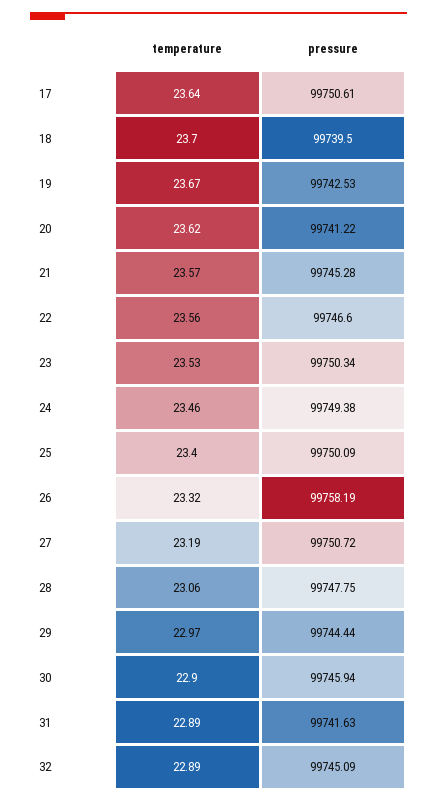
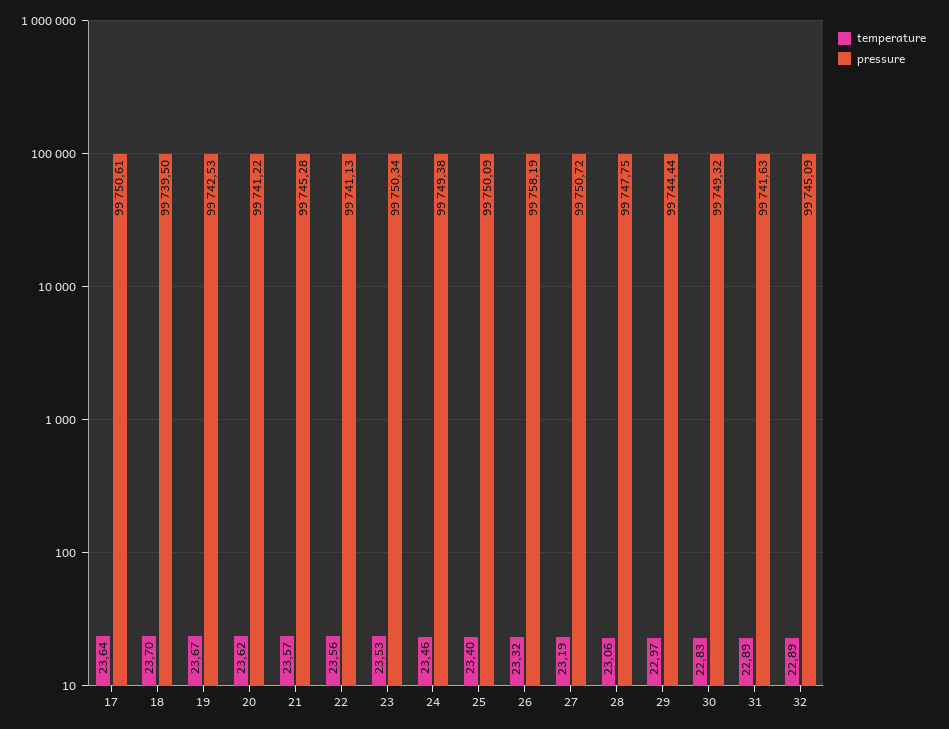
pressure, 22: 99746.6 -> 99741.13
temperature, 30: 22.9 -> 22.83
pressure, 30: 99745.94 -> 99749.32

